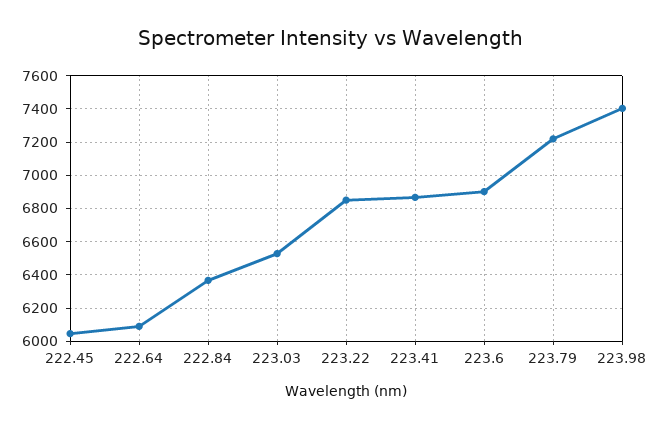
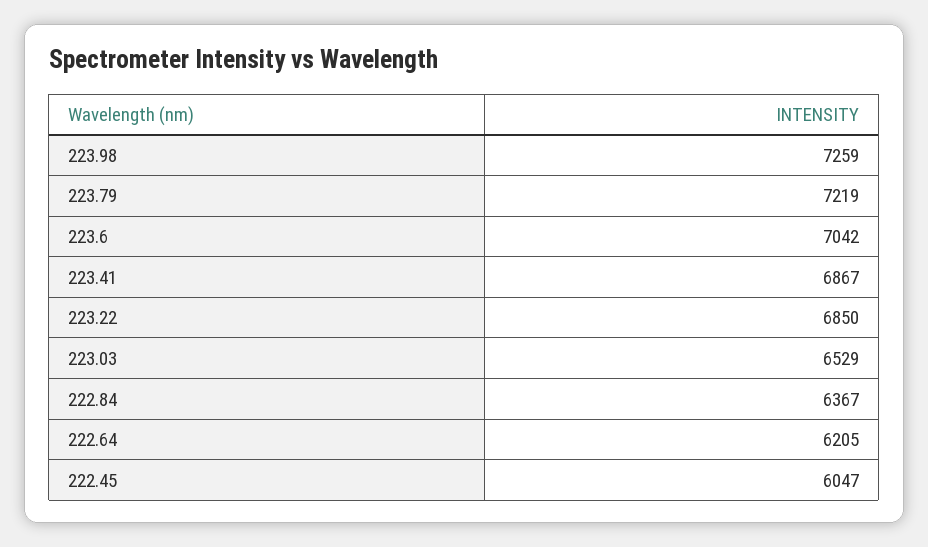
222.64: 6100 -> 6205
223.6: 6900 -> 7042
223.98: 7400 -> 7259

